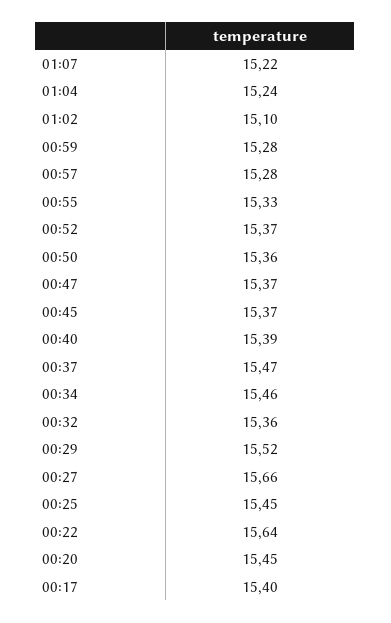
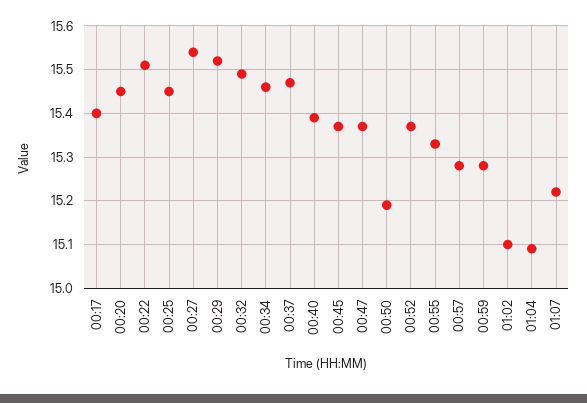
01:04: 15.24 -> 15.1
00:50: 15.36 -> 15.2
00:32: 15.36 -> 15.5
00:27: 15.66 -> 15.55
00:22: 15.64 -> 15.5

